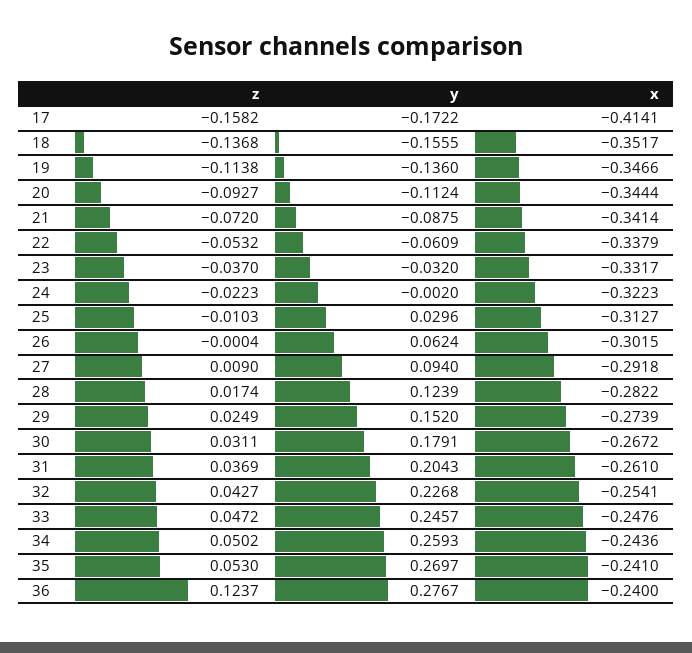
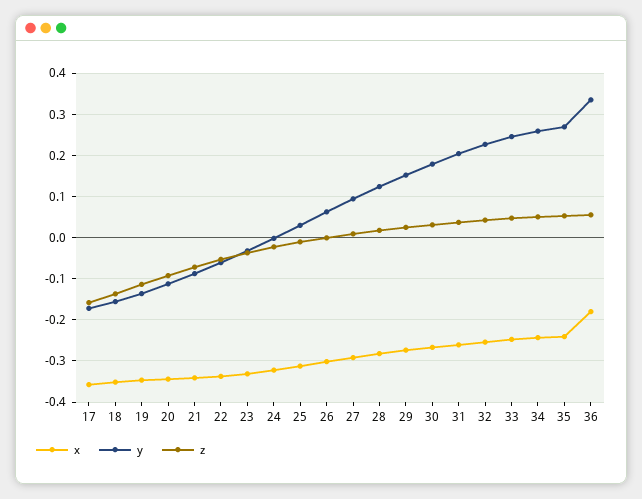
x, 17: -0.4141 -> -0.36
z, 36: 0.1237 -> 0.06
y, 36: 0.2767 -> 0.34
x, 36: -0.24 -> -0.18

